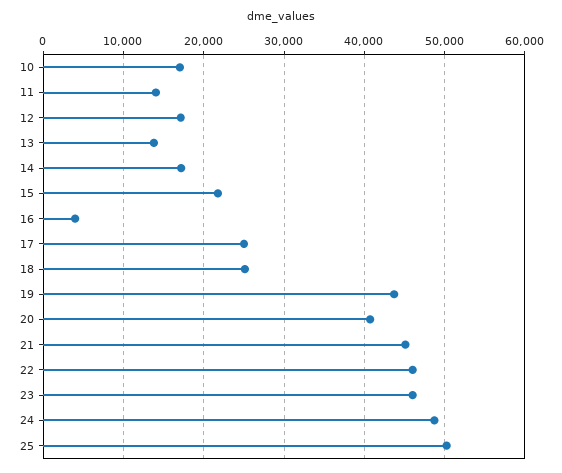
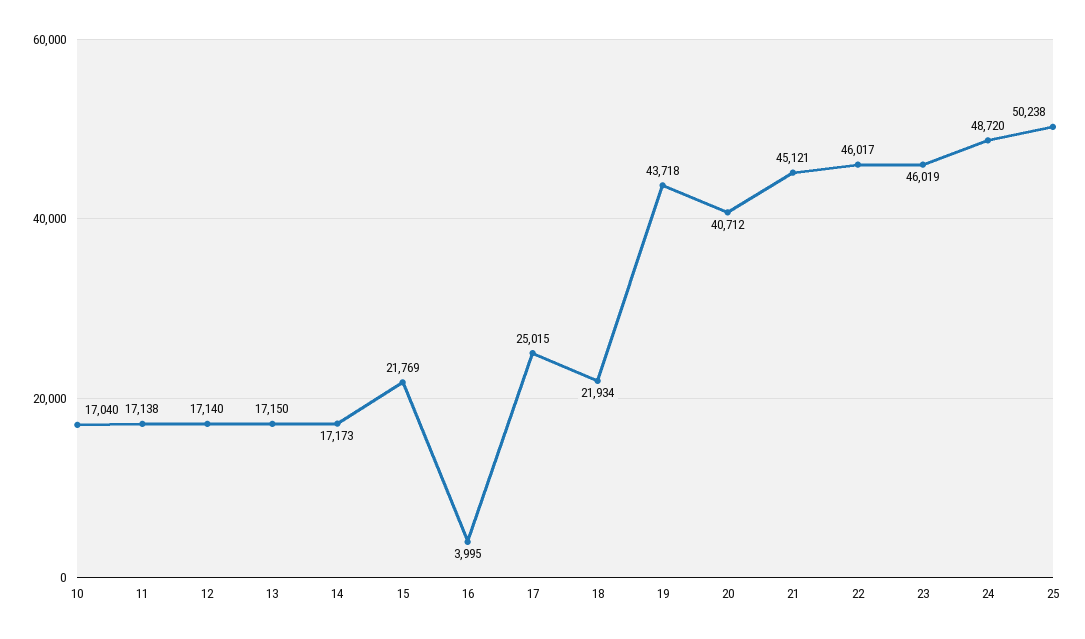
11: 14000 -> 17138
13: 14000 -> 17150
18: 25000 -> 21934

